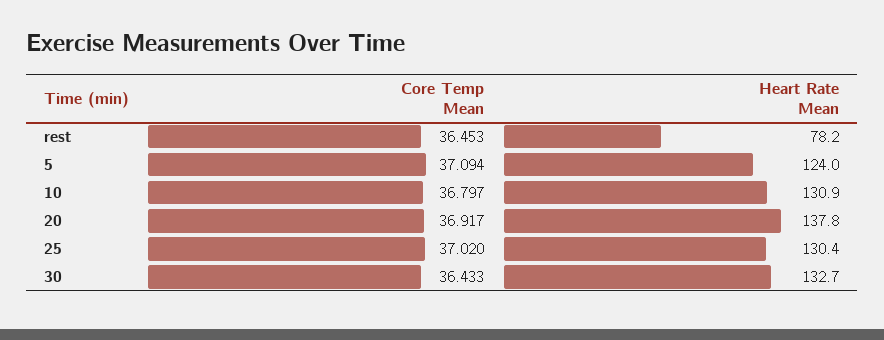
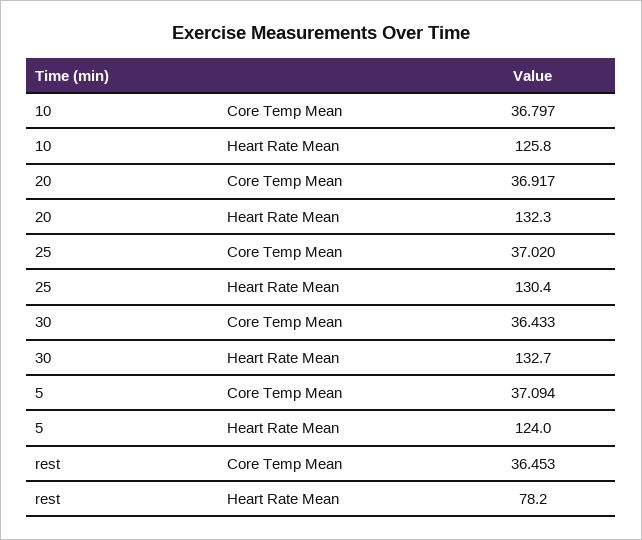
Heart Rate Mean, 10: 130.9 -> 125.8
Heart Rate Mean, 20: 137.8 -> 132.3

